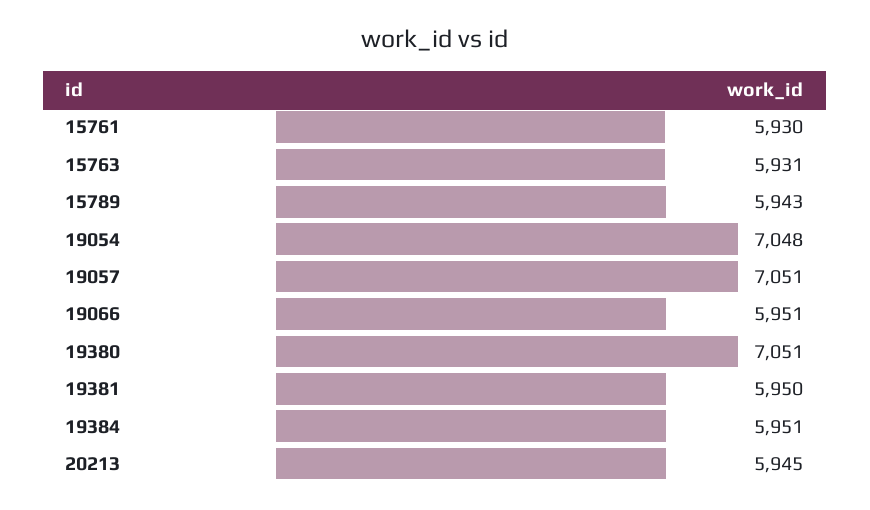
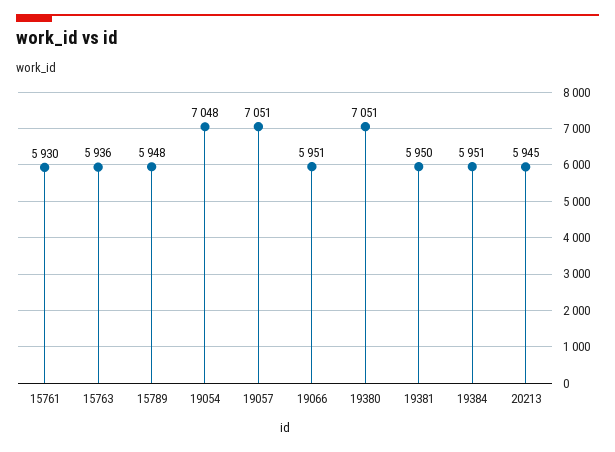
15763: 5931 -> 5936
15789: 5943 -> 5948

